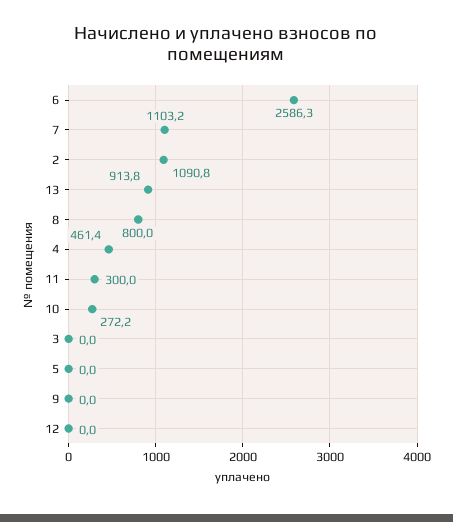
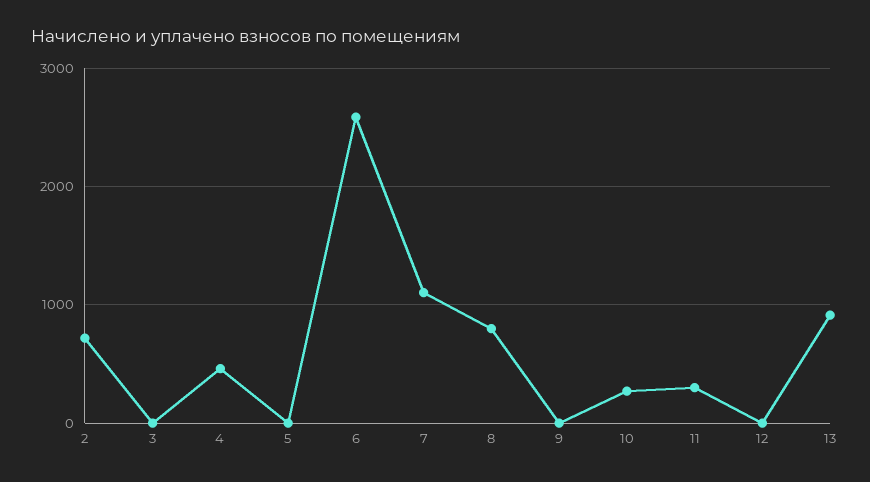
2: 1090.8 -> 700

